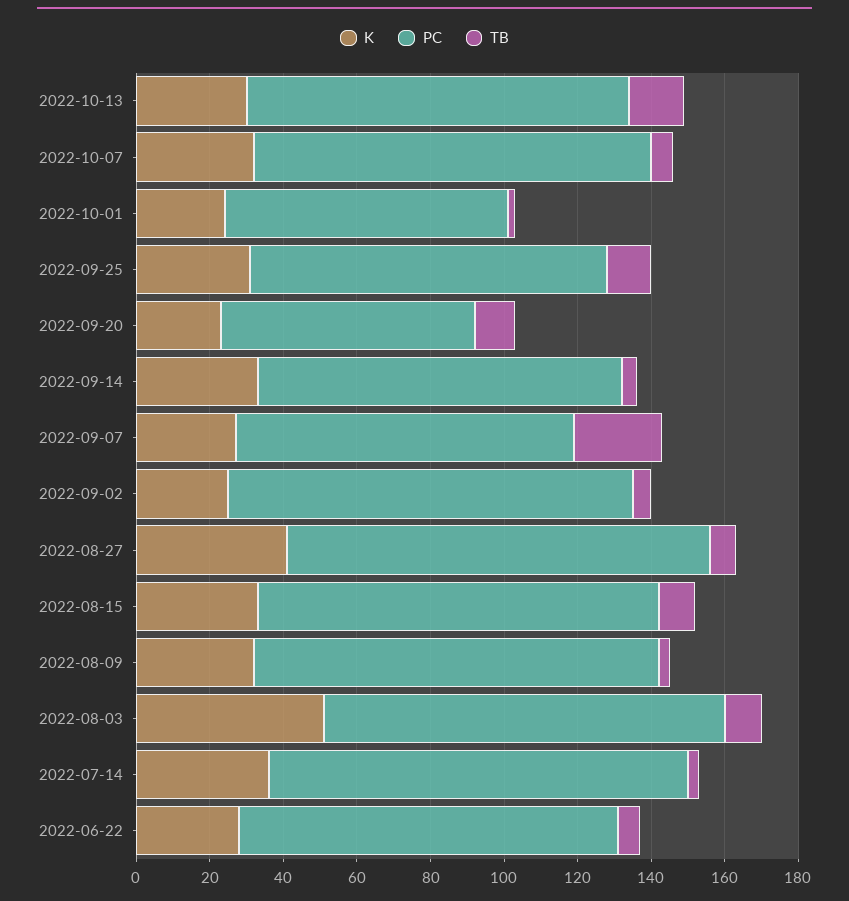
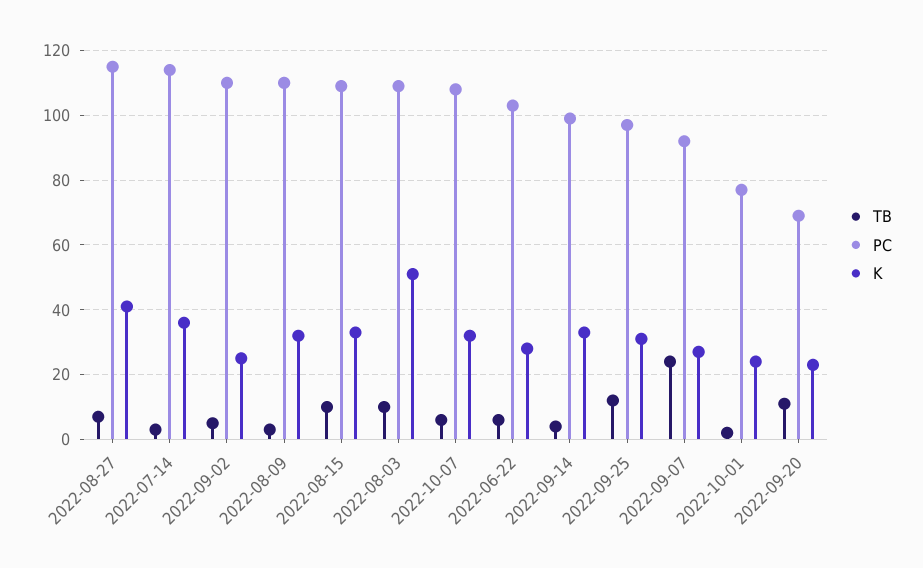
K, 2022-10-13: 30 -> none
PC, 2022-10-13: 105 -> none
TB, 2022-10-13: 15 -> none

